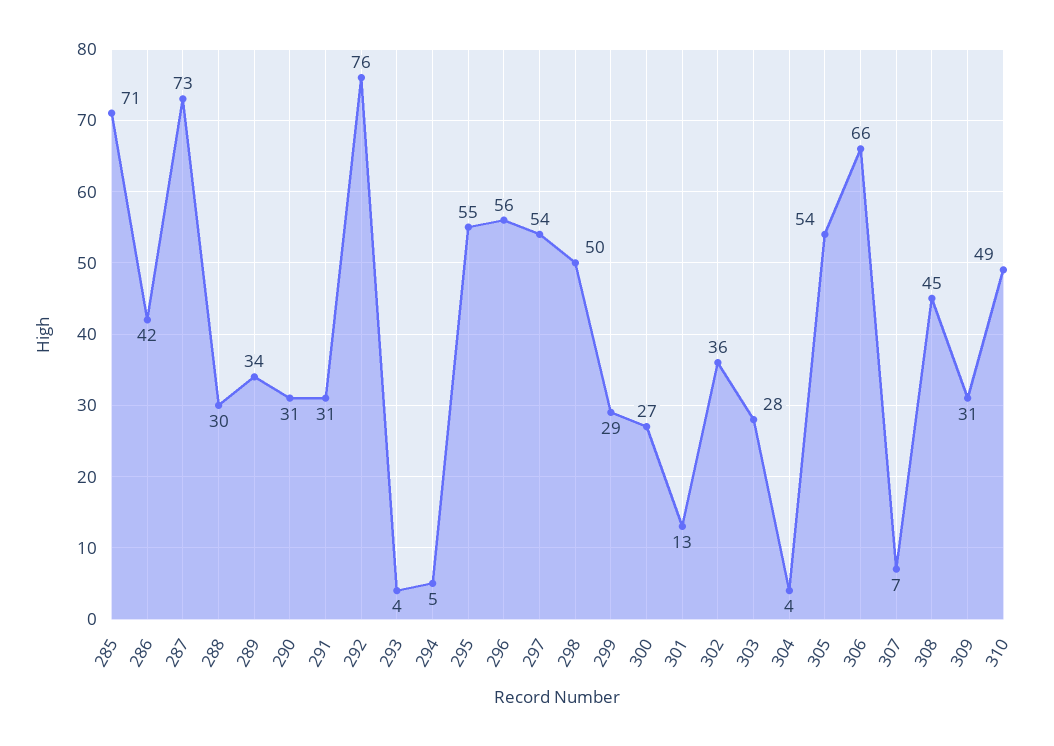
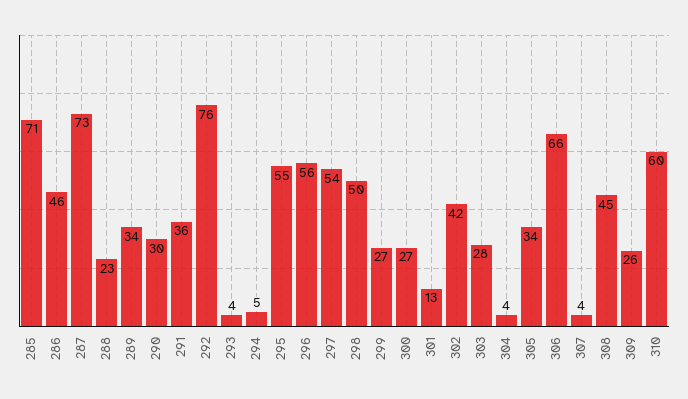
286: 42 -> 46
288: 30 -> 23
290: 31 -> 30
291: 31 -> 36
299: 29 -> 27
302: 36 -> 42
305: 54 -> 34
307: 7 -> 4
309: 31 -> 26
310: 49 -> 60

